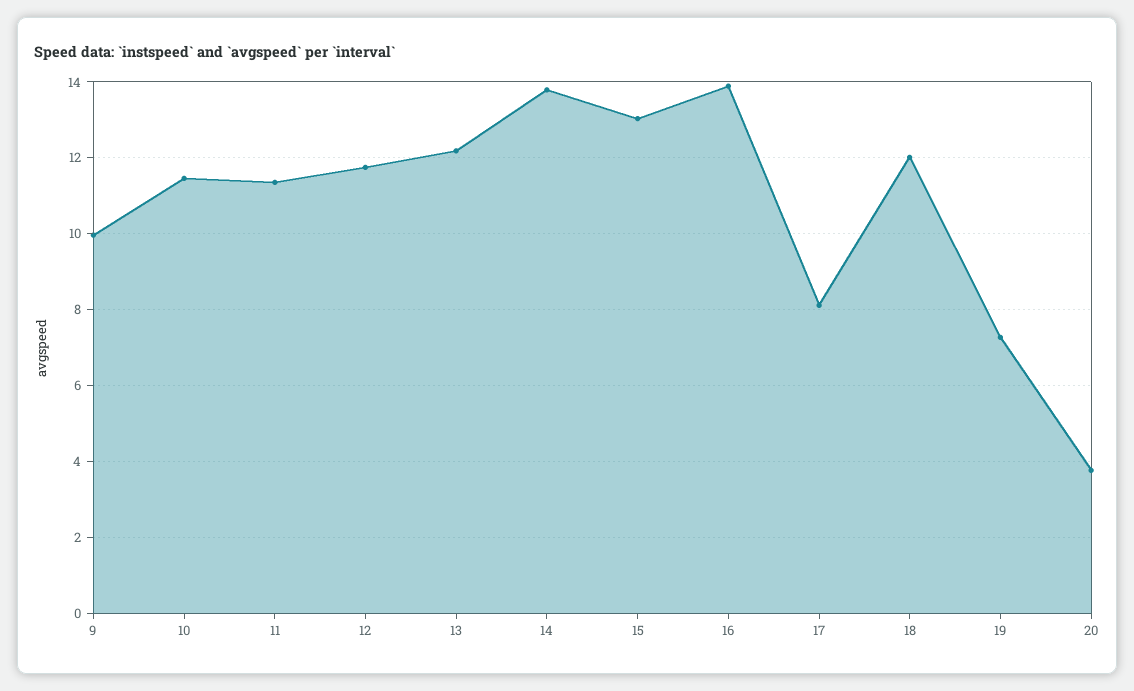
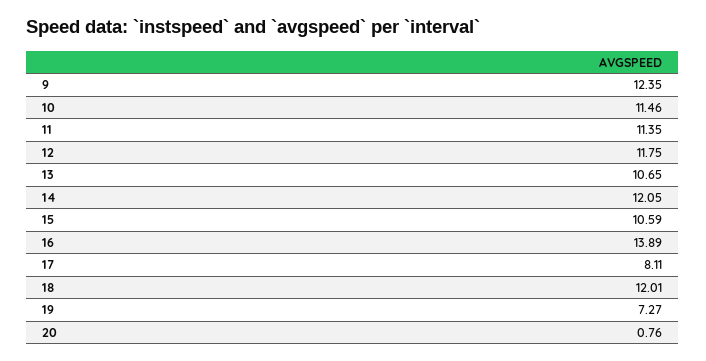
9: 10 -> 12.35
13: 12.2 -> 10.65
14: 13.8 -> 12.05
15: 13 -> 10.59
20: 3.8 -> 0.76

